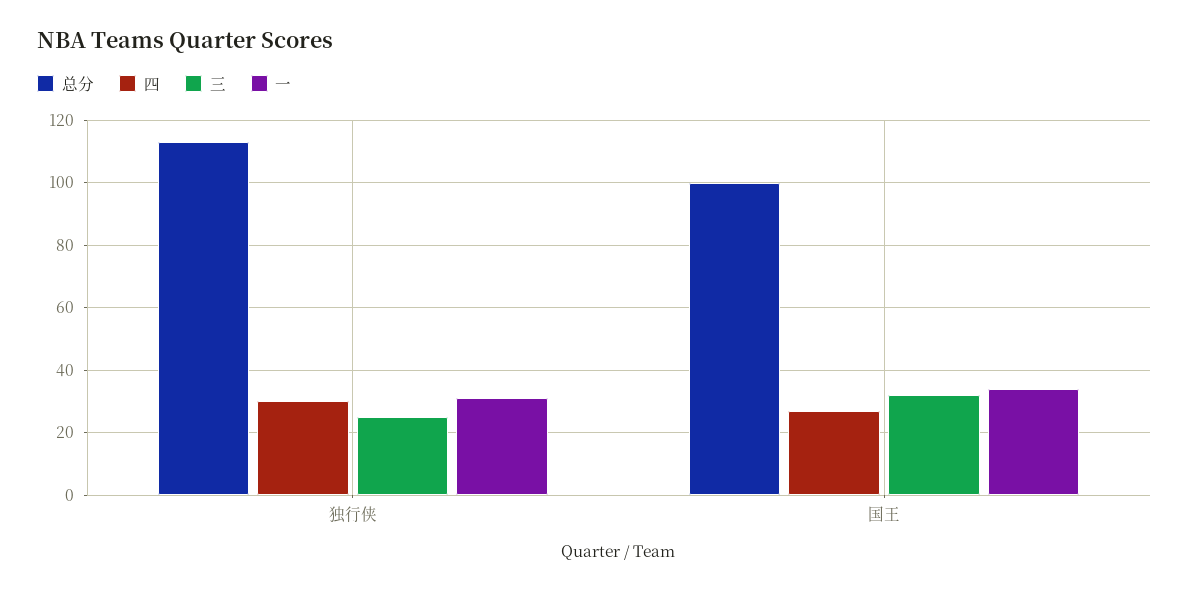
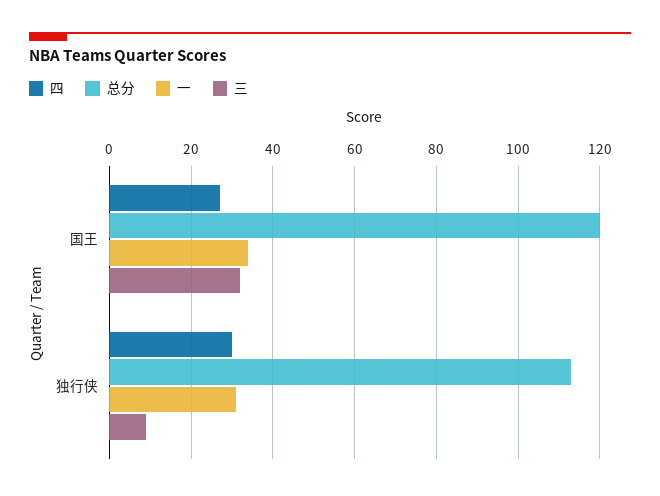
三, 独行侠: 25 -> 10
总分, 国王: 100 -> 120

